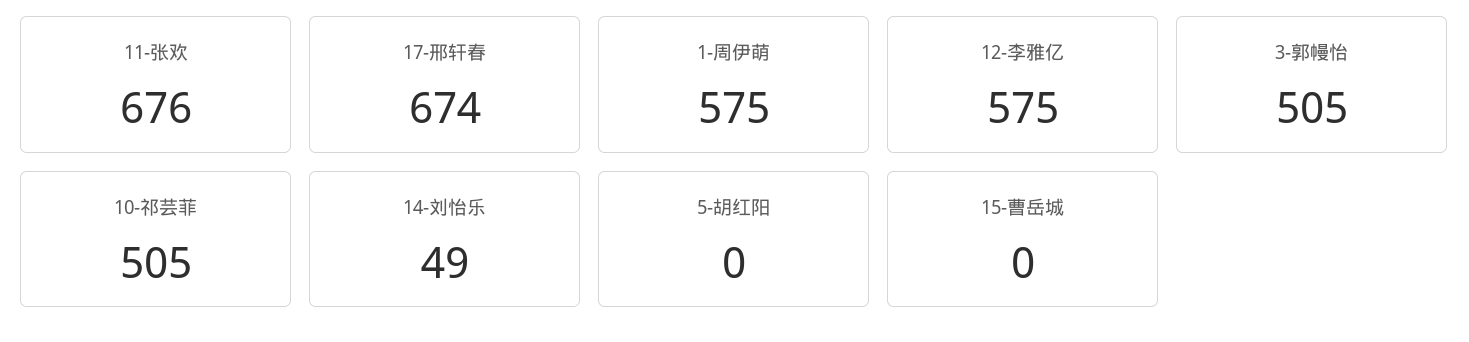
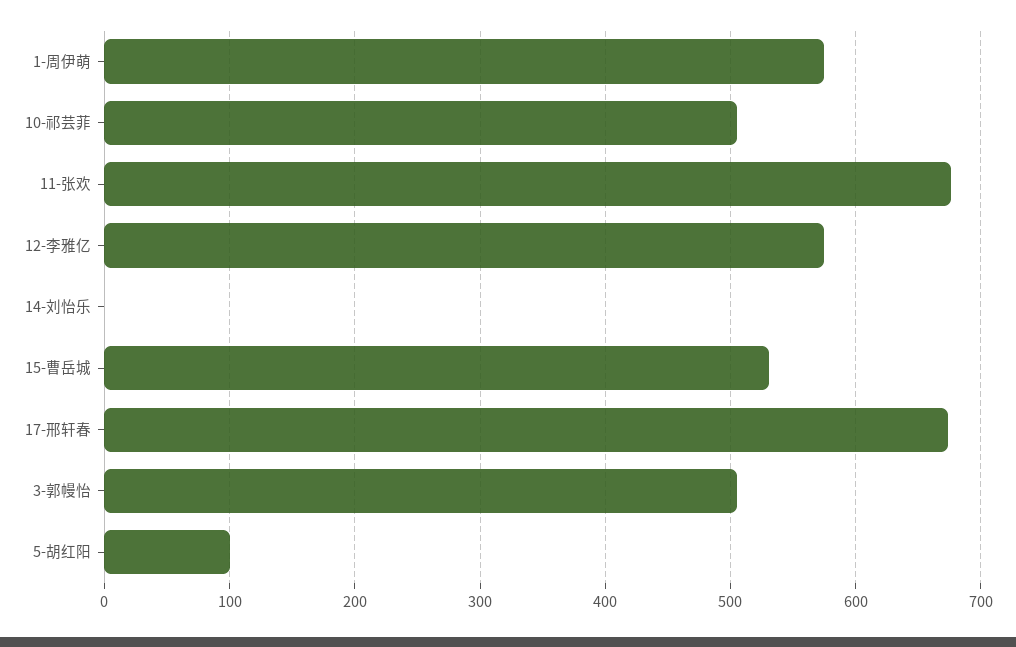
14-刘怡乐: 49 -> 0
5-胡红阳: 0 -> 100
15-曹岳城: 0 -> 530

